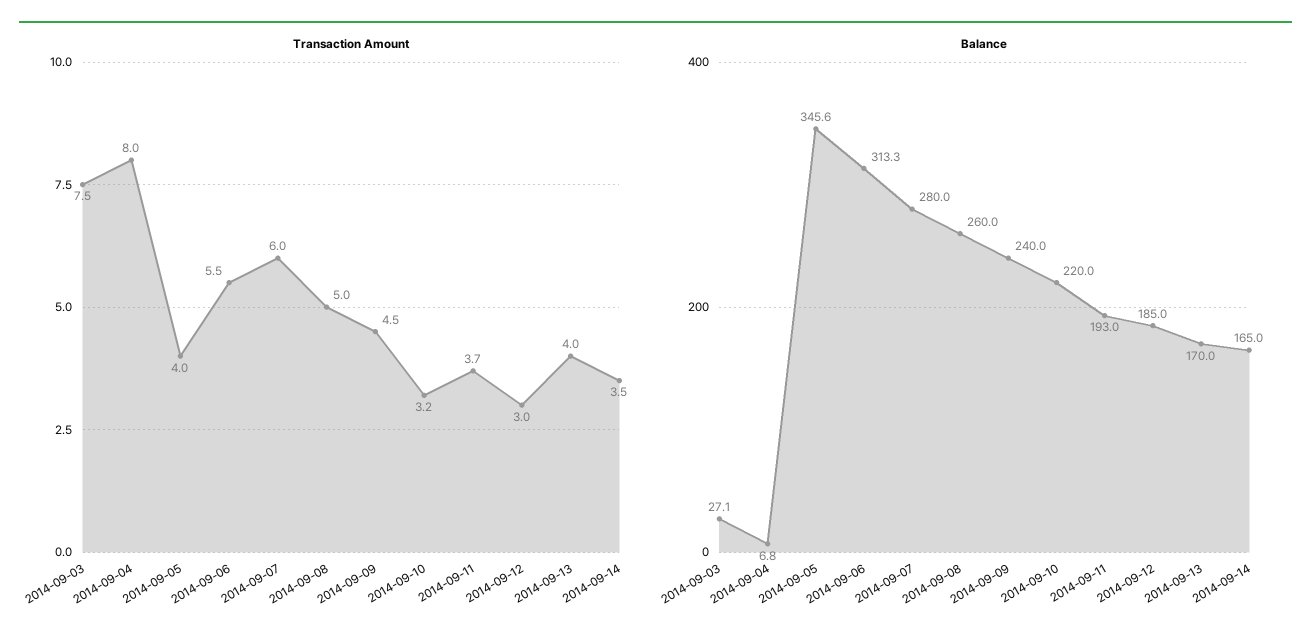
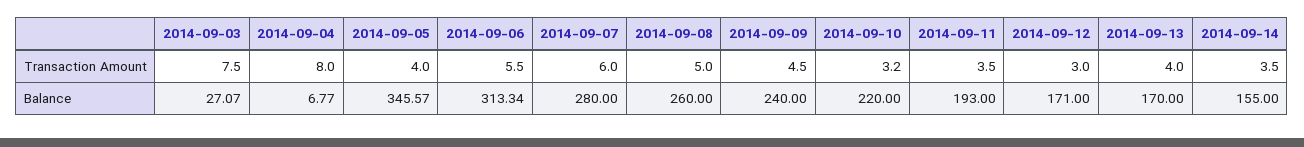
Transaction Amount, 2014-09-11: 3.7 -> 3.5
Balance, 2014-09-12: 185 -> 171
Balance, 2014-09-14: 165 -> 155

